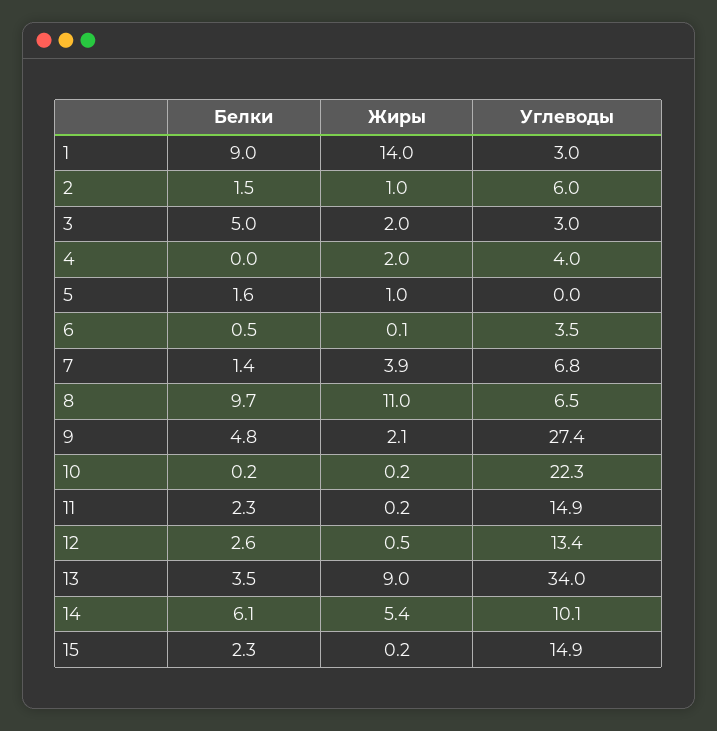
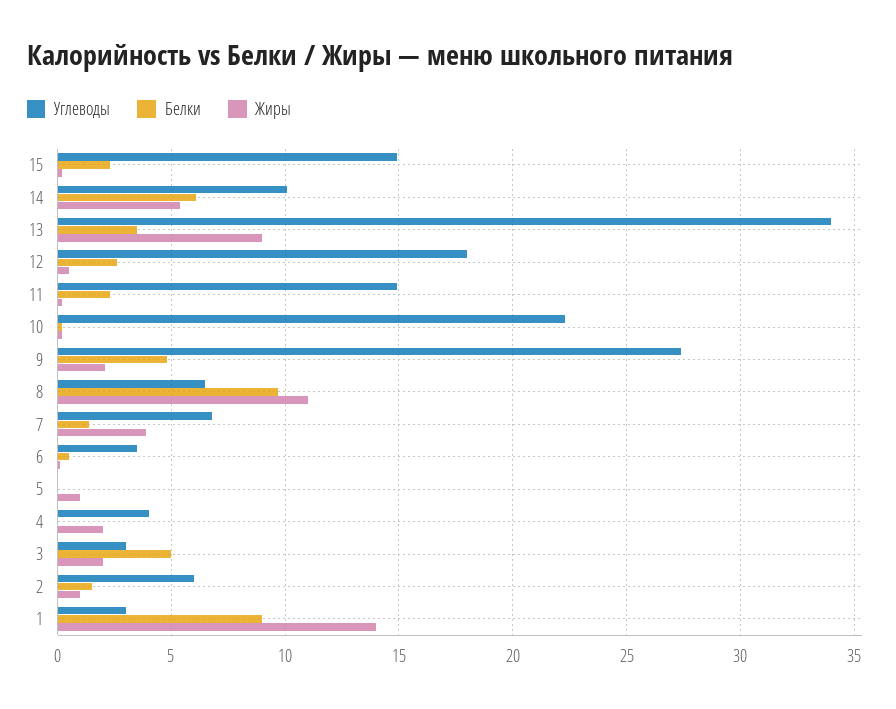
Белки, 5: 1.6 -> 0
Углеводы, 12: 13.4 -> 18

